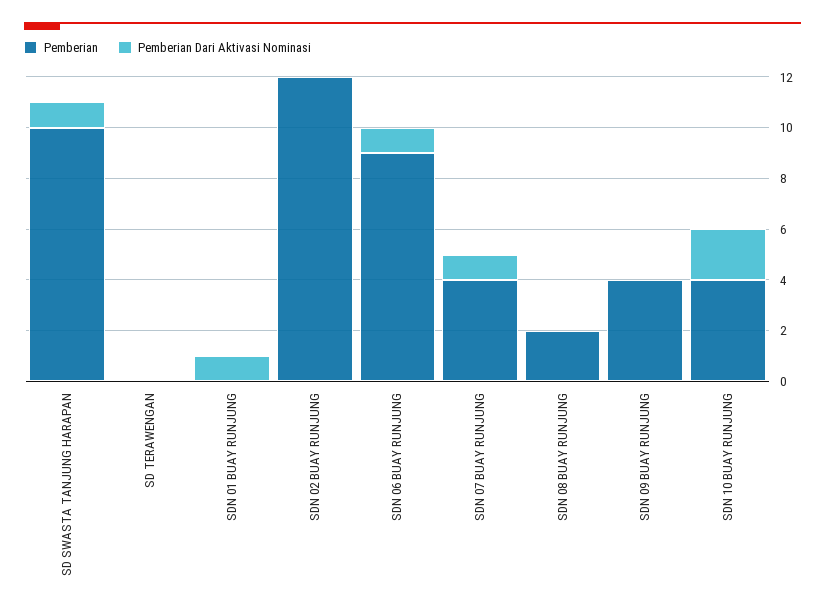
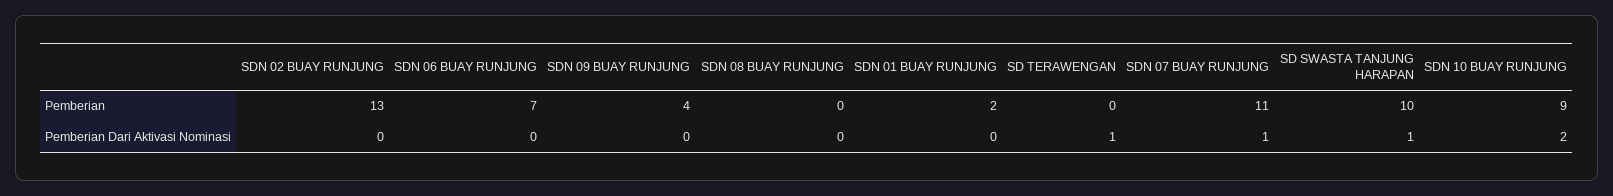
Pemberian Dari Aktivasi Nominasi, SD TERAWENGAN: 0 -> 1
Pemberian, SDN 01 BUAY RUNJUNG: 0 -> 2
Pemberian Dari Aktivasi Nominasi, SDN 01 BUAY RUNJUNG: 1 -> 0
Pemberian, SDN 02 BUAY RUNJUNG: 12 -> 13
Pemberian, SDN 06 BUAY RUNJUNG: 9 -> 7
Pemberian Dari Aktivasi Nominasi, SDN 06 BUAY RUNJUNG: 1 -> 0
Pemberian, SDN 07 BUAY RUNJUNG: 4 -> 11
Pemberian, SDN 08 BUAY RUNJUNG: 2 -> 0
Pemberian, SDN 10 BUAY RUNJUNG: 4 -> 9

